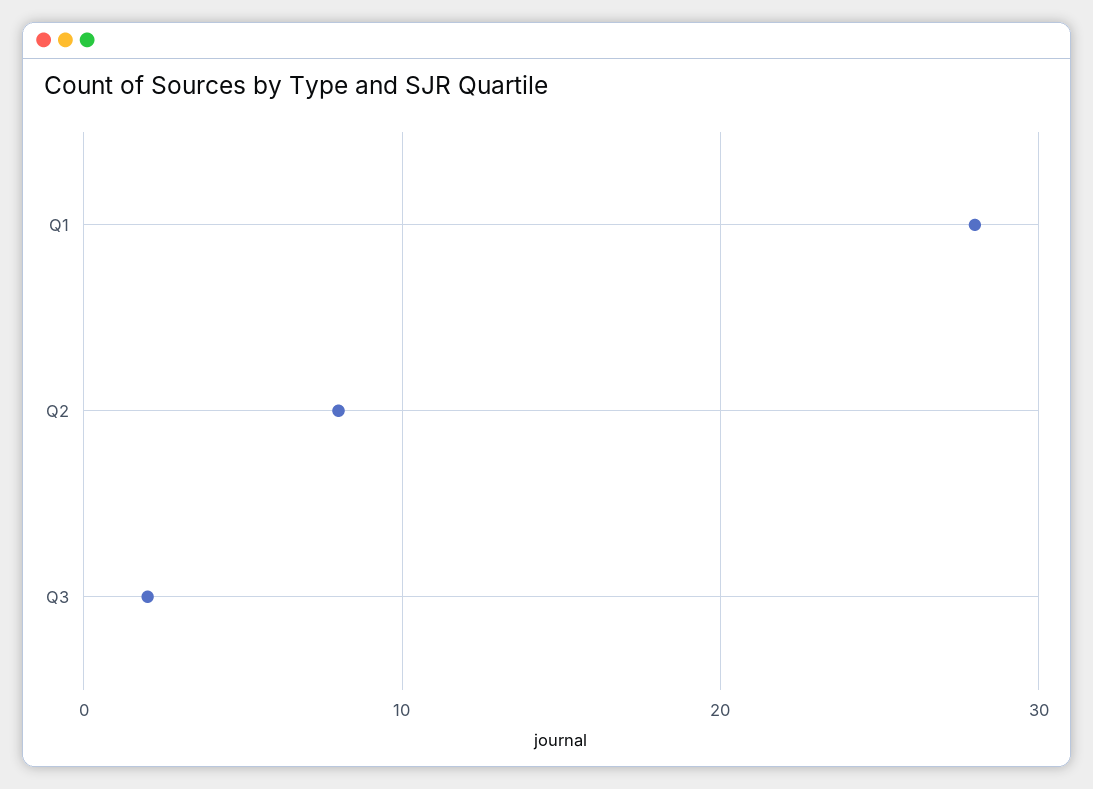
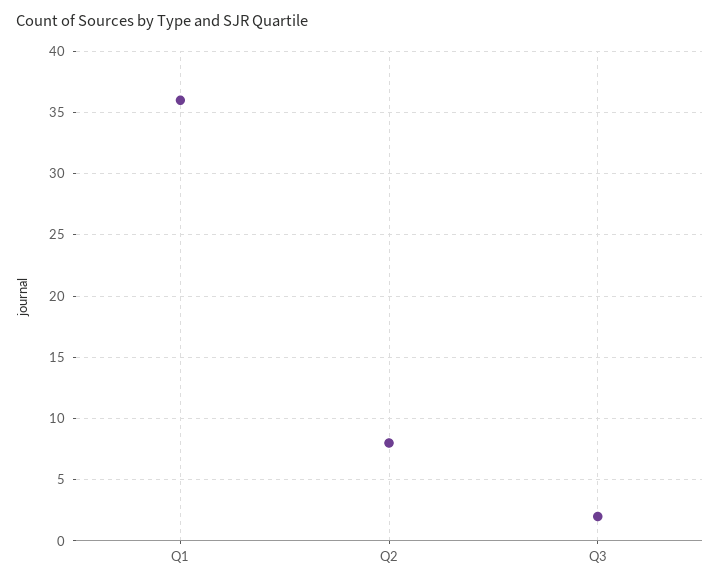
Q1: 28 -> 36

